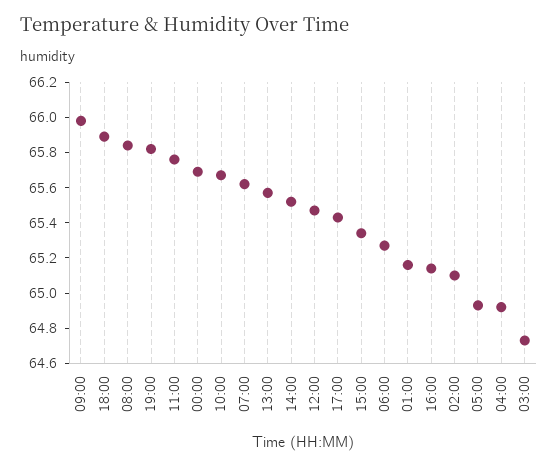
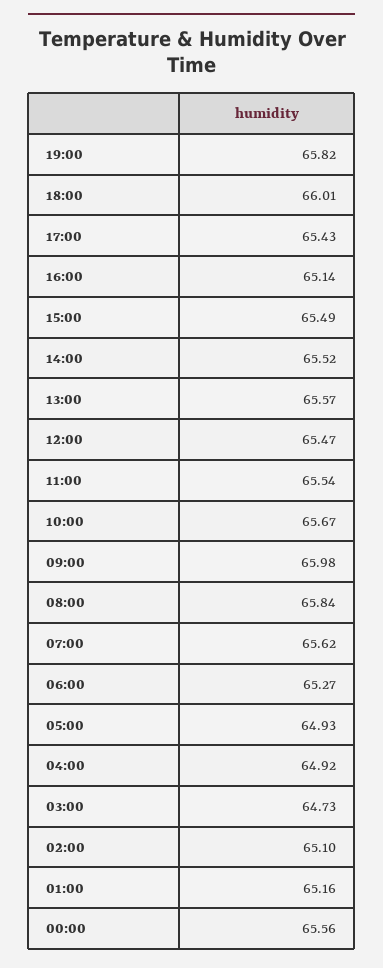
18:00: 65.9 -> 66.01
11:00: 65.75 -> 65.54
00:00: 65.7 -> 65.56
15:00: 65.35 -> 65.49

